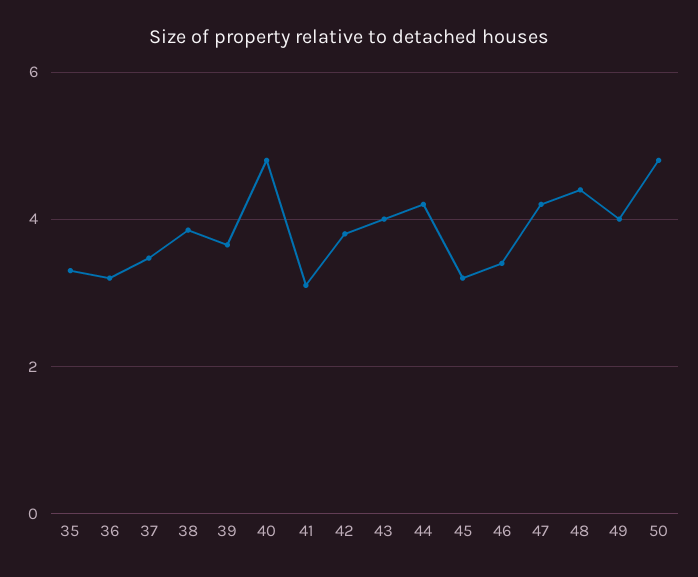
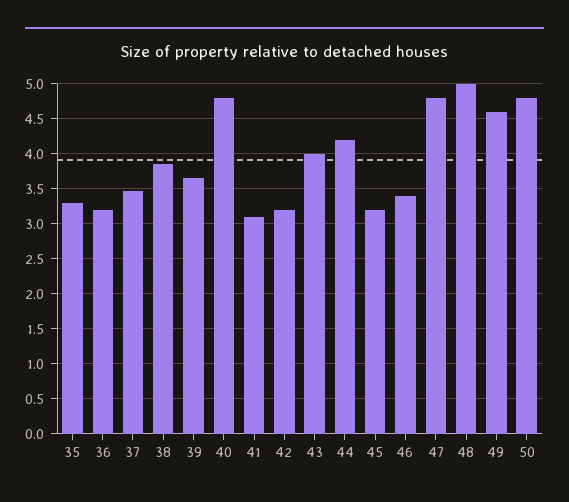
42: 3.8 -> 3.2
47: 4.2 -> 4.8
48: 4.4 -> 5
49: 4 -> 4.6

